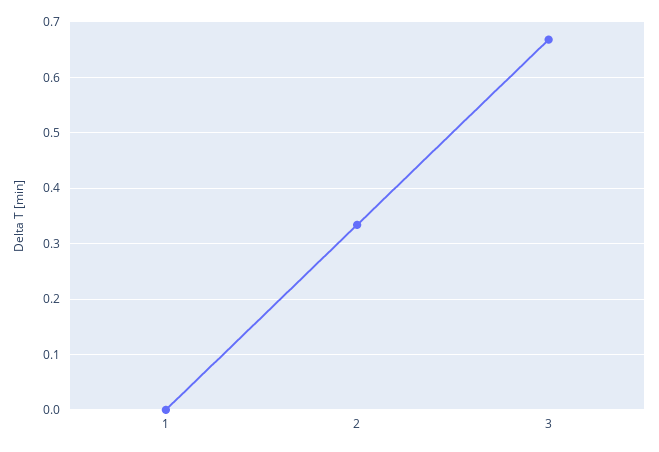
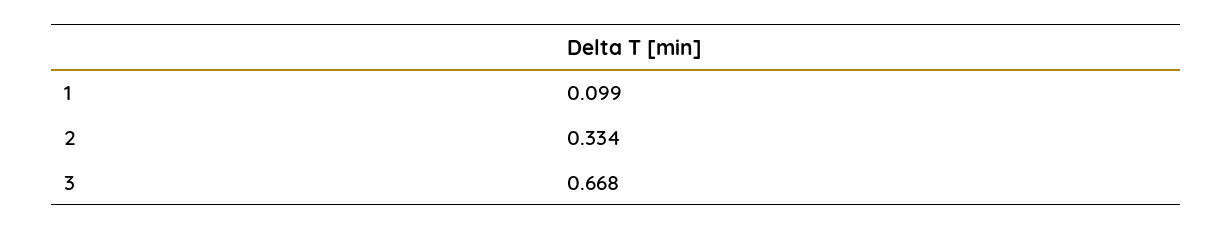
1: 0 -> 0.099

